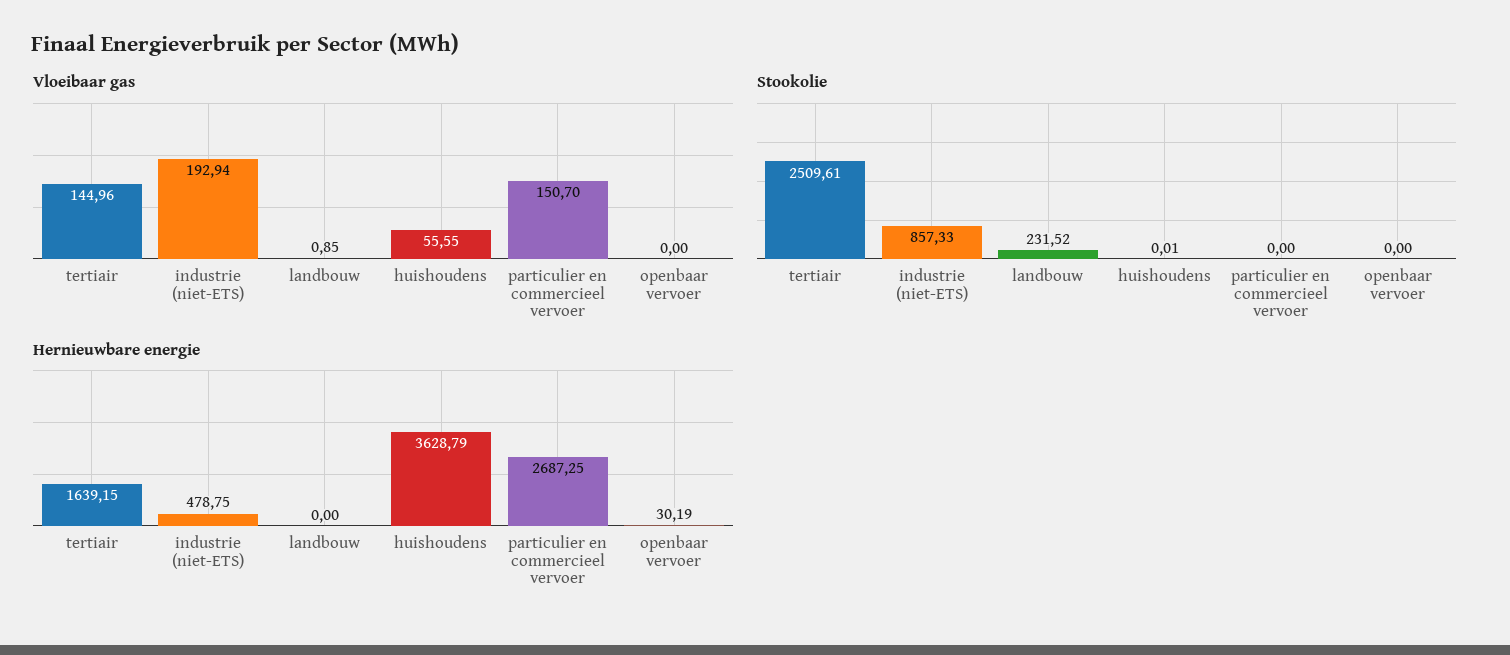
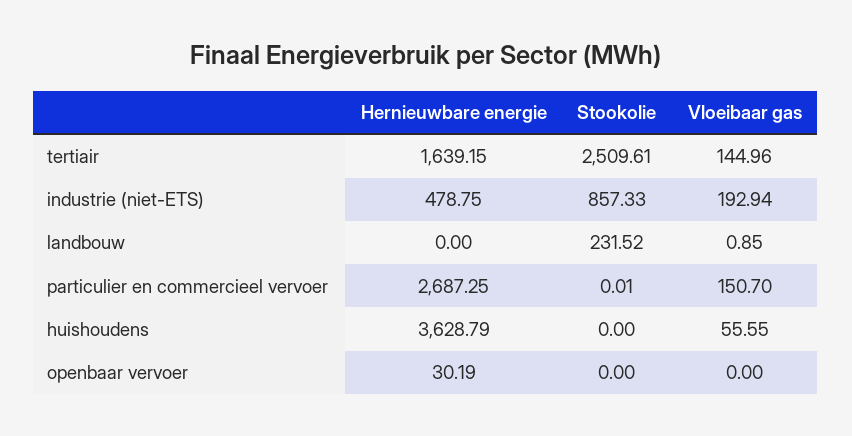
Stookolie, huishoudens: 0.01 -> 0
Stookolie, particulier en commercieel vervoer: 0 -> 0.01

